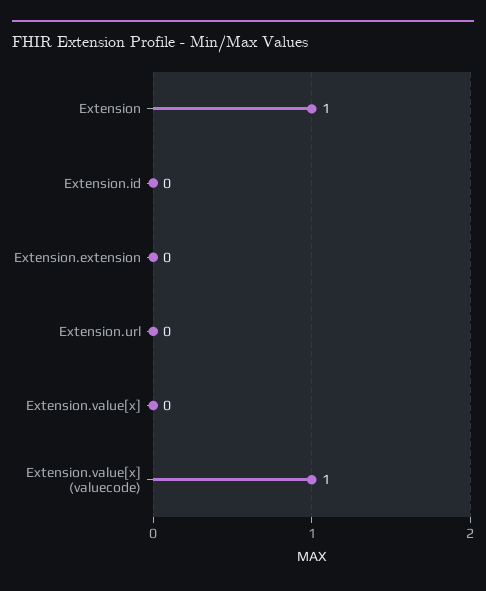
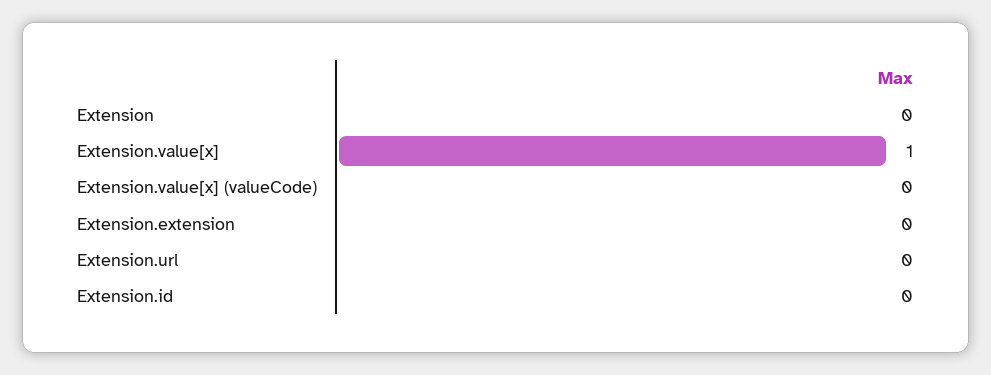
Extension: 1 -> 0
Extension.value[x]: 0 -> 1
Extension.value[x] (valuecode): 1 -> 0

